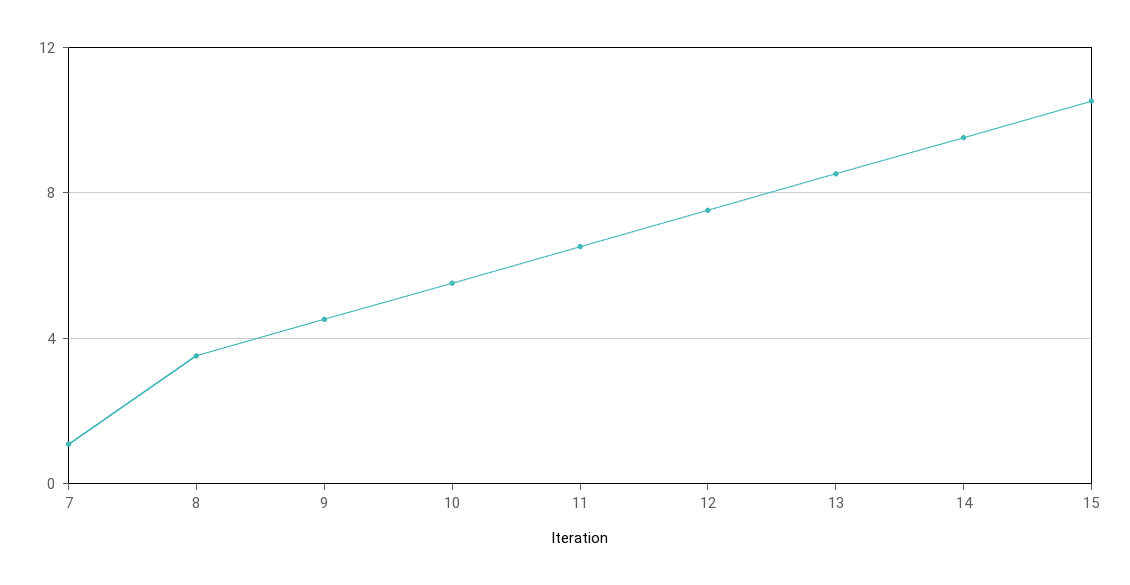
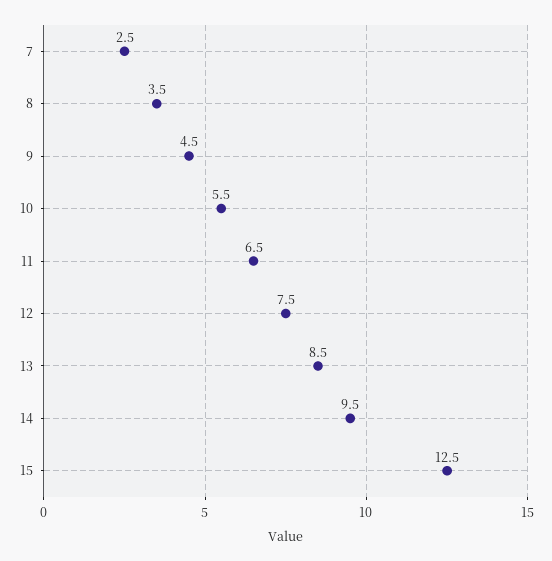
7: 1 -> 2.5
15: 10.5 -> 12.5

